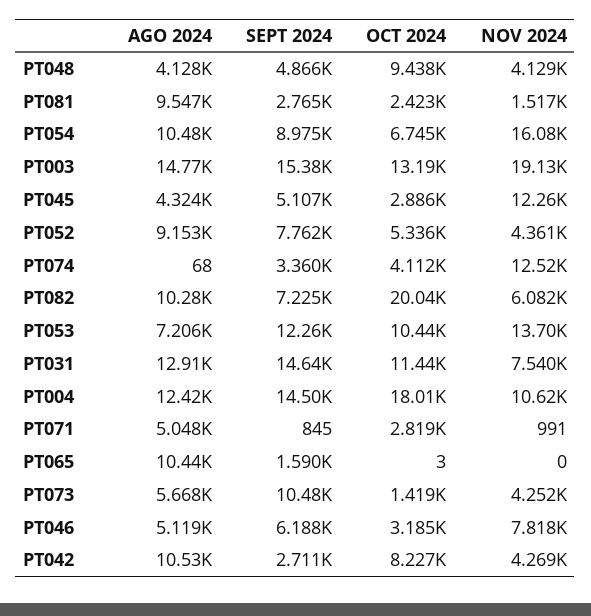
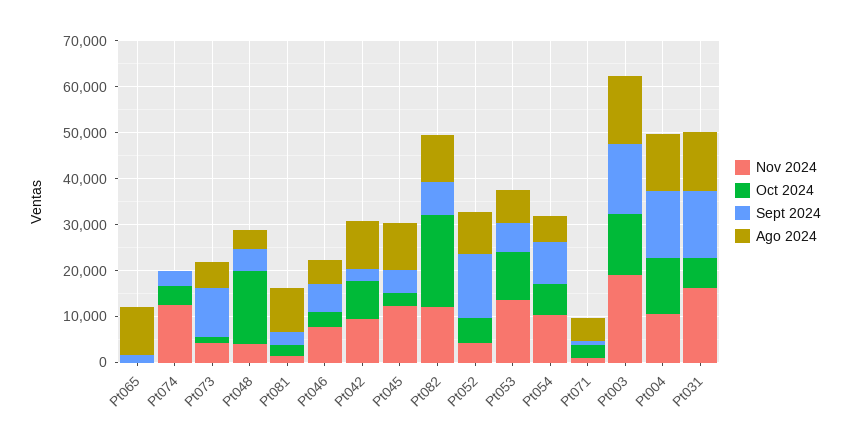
OCT 2024, PT048: 9438 -> 16000
AGO 2024, PT054: 10480 -> 6000
NOV 2024, PT054: 16080 -> 10000
AGO 2024, PT045: 4324 -> 10000
SEPT 2024, PT052: 7762 -> 14000
NOV 2024, PT082: 6082 -> 12000
SEPT 2024, PT053: 12260 -> 6000
OCT 2024, PT031: 11440 -> 6000
NOV 2024, PT031: 7540 -> 16000
OCT 2024, PT004: 18010 -> 12000
NOV 2024, PT042: 4269 -> 10000

